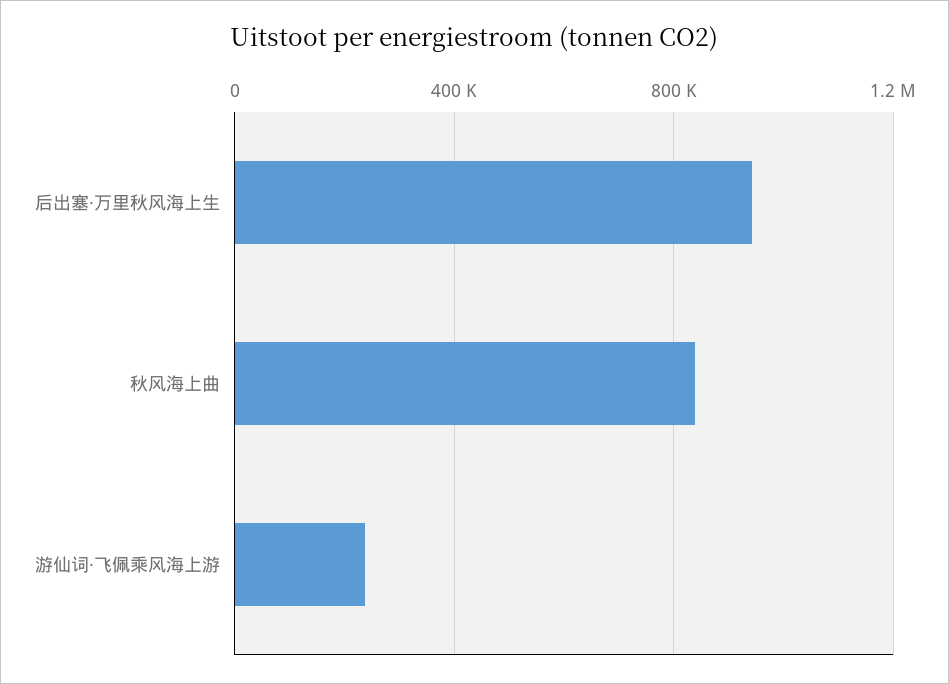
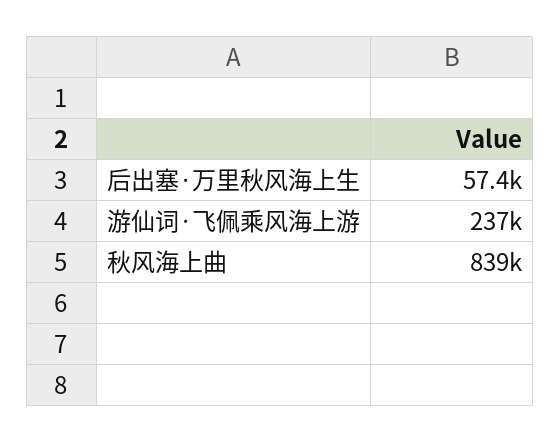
后出塞·万里秋风海上生: 950000 -> 57400

